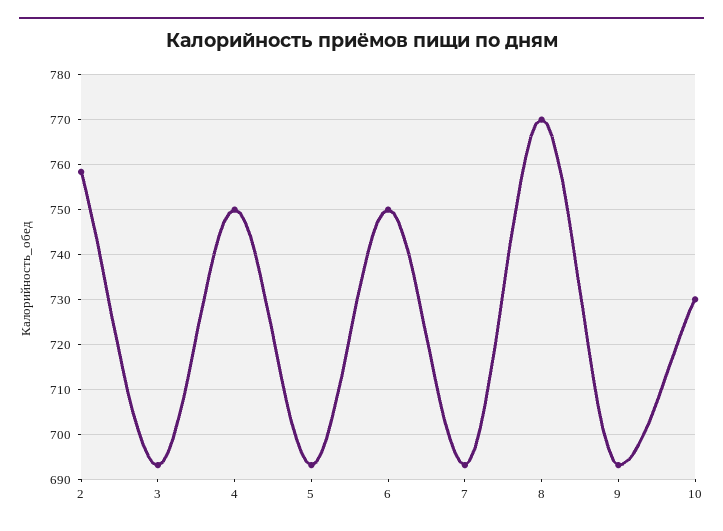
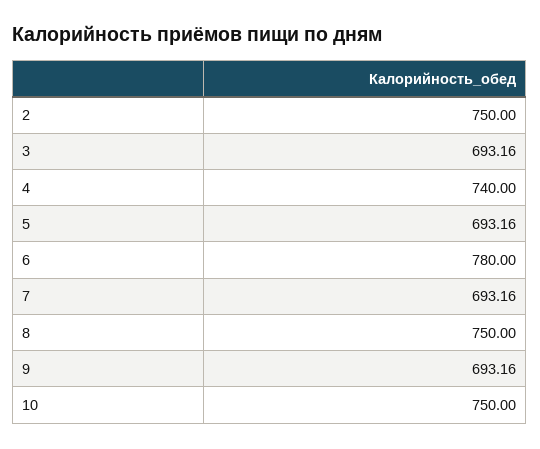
2: 758 -> 750
4: 750 -> 740
6: 750 -> 780
8: 770 -> 750
10: 730 -> 750

